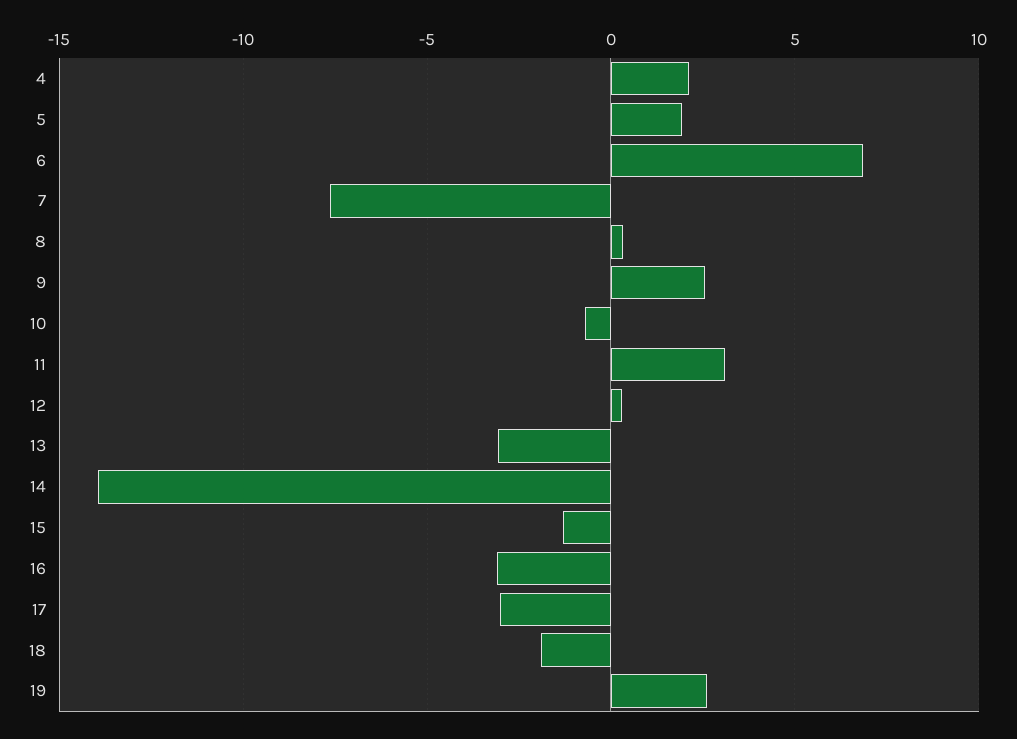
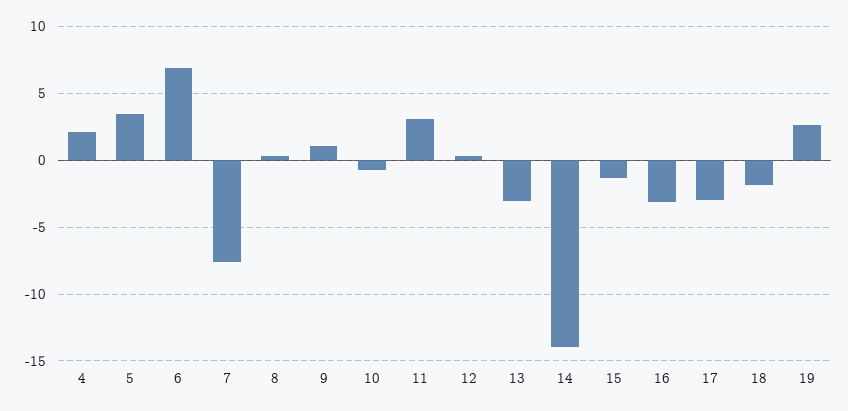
5: 2 -> 3.5
9: 2.5 -> 1

